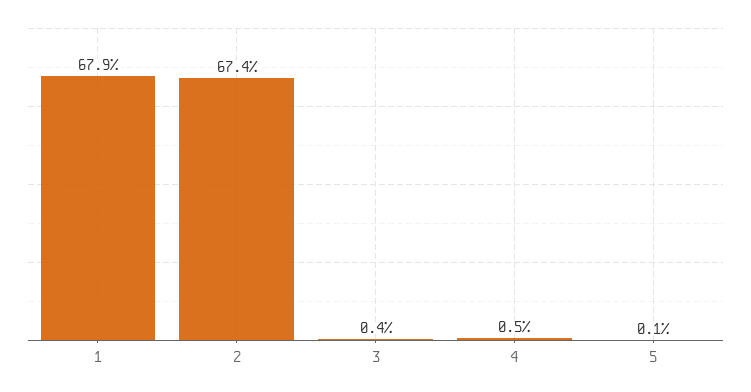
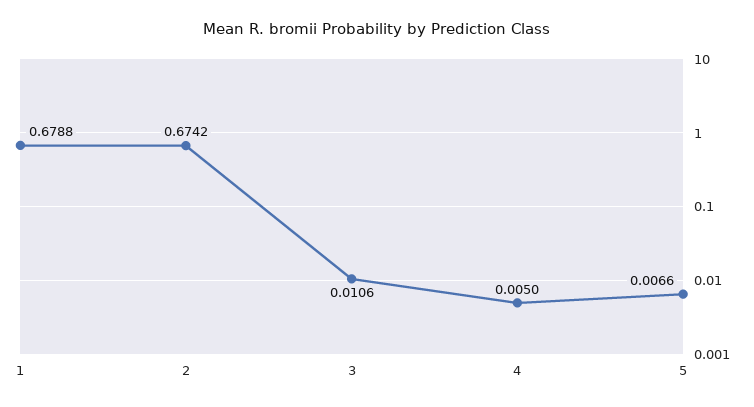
3: 0.004 -> 0.0106
5: 0.001 -> 0.0066

